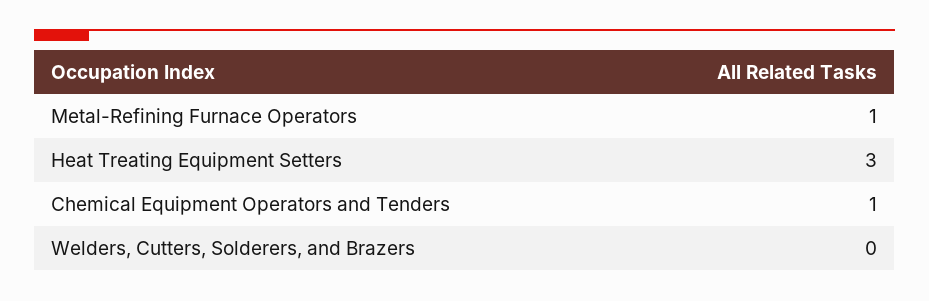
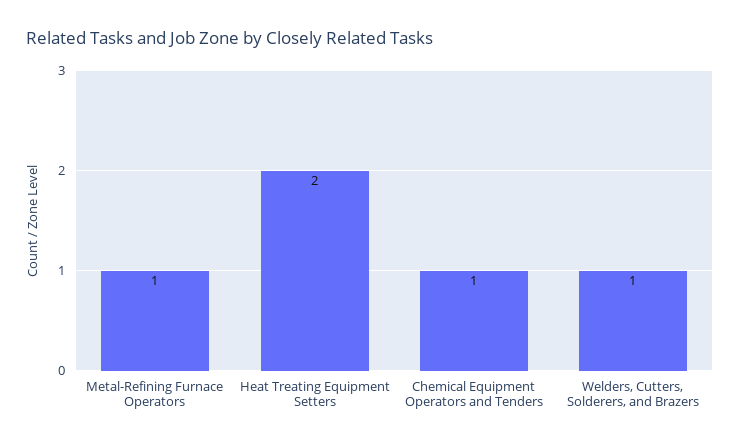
Heat Treating Equipment Setters: 3 -> 2
Welders, Cutters, Solderers, and Brazers: 0 -> 1

